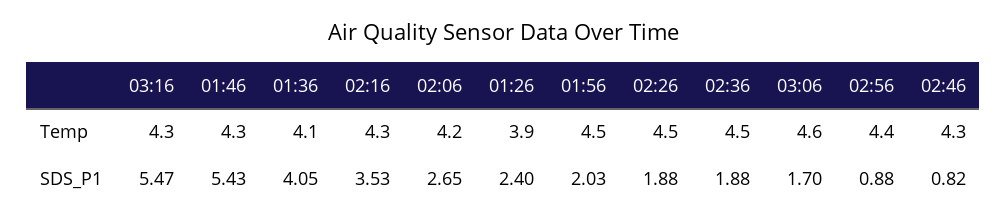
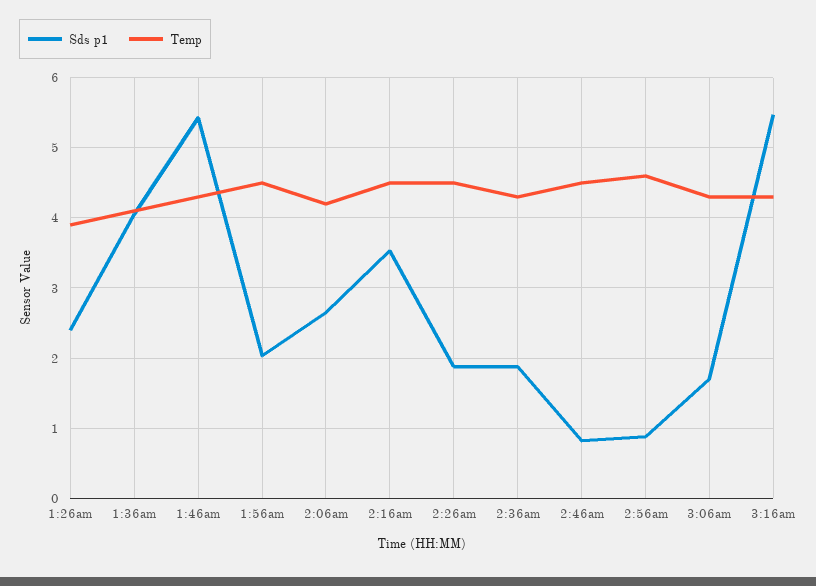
Temp, 02:16: 4.3 -> 4.5
Temp, 02:36: 4.5 -> 4.3
Temp, 03:06: 4.6 -> 4.3
Temp, 02:56: 4.4 -> 4.6
Temp, 02:46: 4.3 -> 4.5

